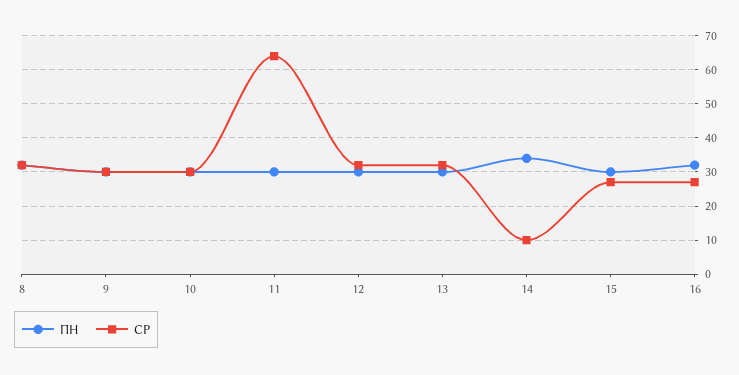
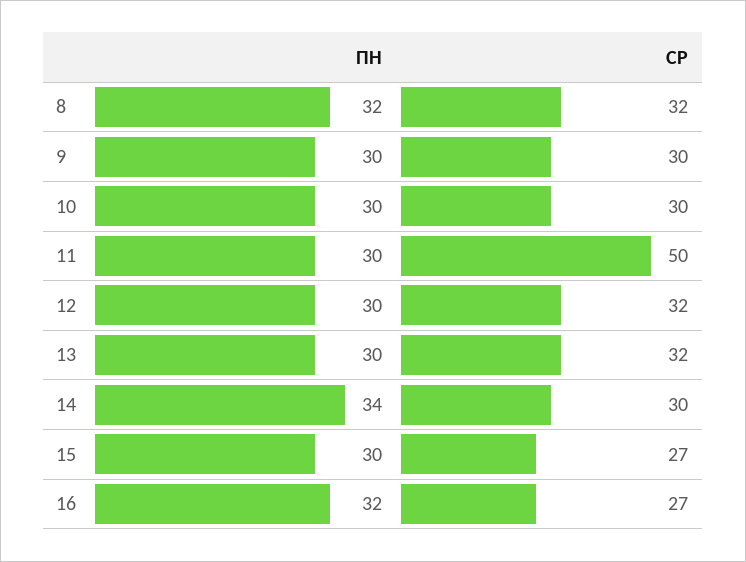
СР, 11: 65 -> 50
СР, 14: 10 -> 30

